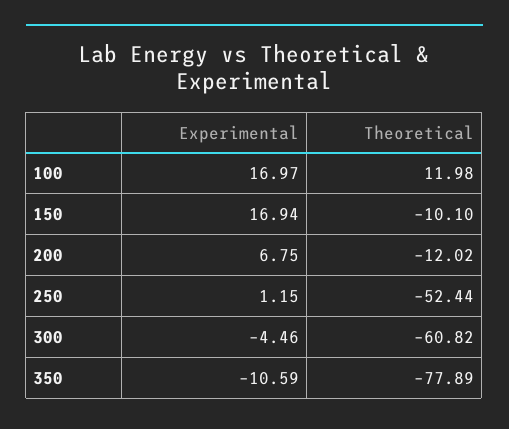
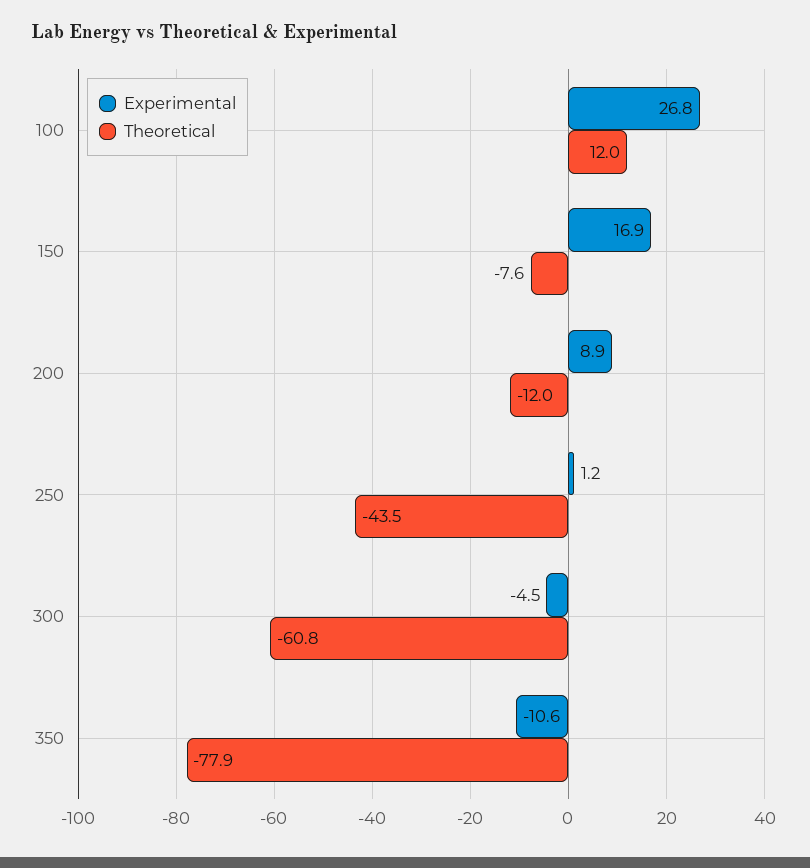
Experimental, 100: 16.97 -> 26.8
Theoretical, 150: -10.1 -> -7.6
Experimental, 200: 6.75 -> 8.9
Theoretical, 250: -52.44 -> -43.5

